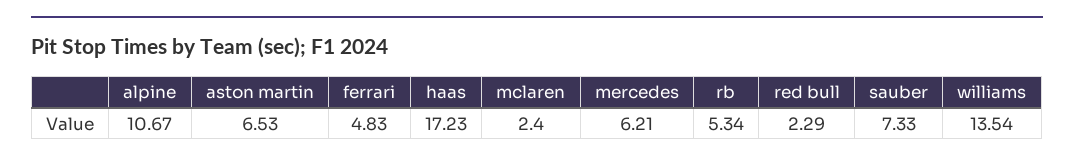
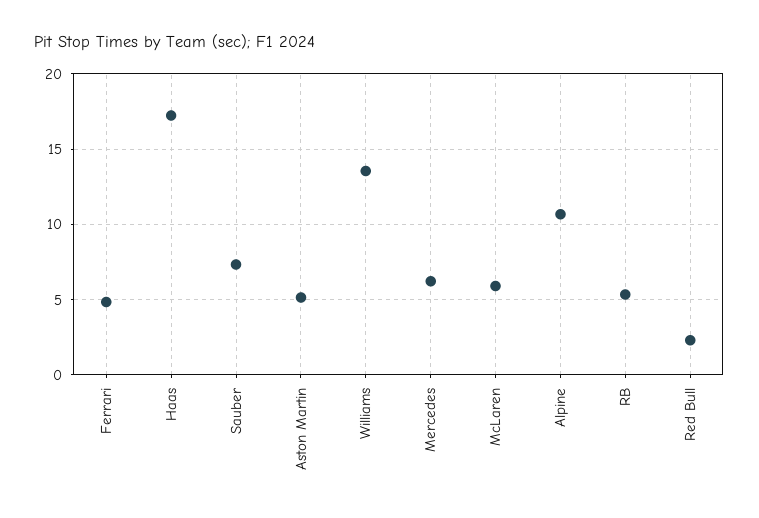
aston martin: 6.53 -> 5
mclaren: 2.4 -> 6

